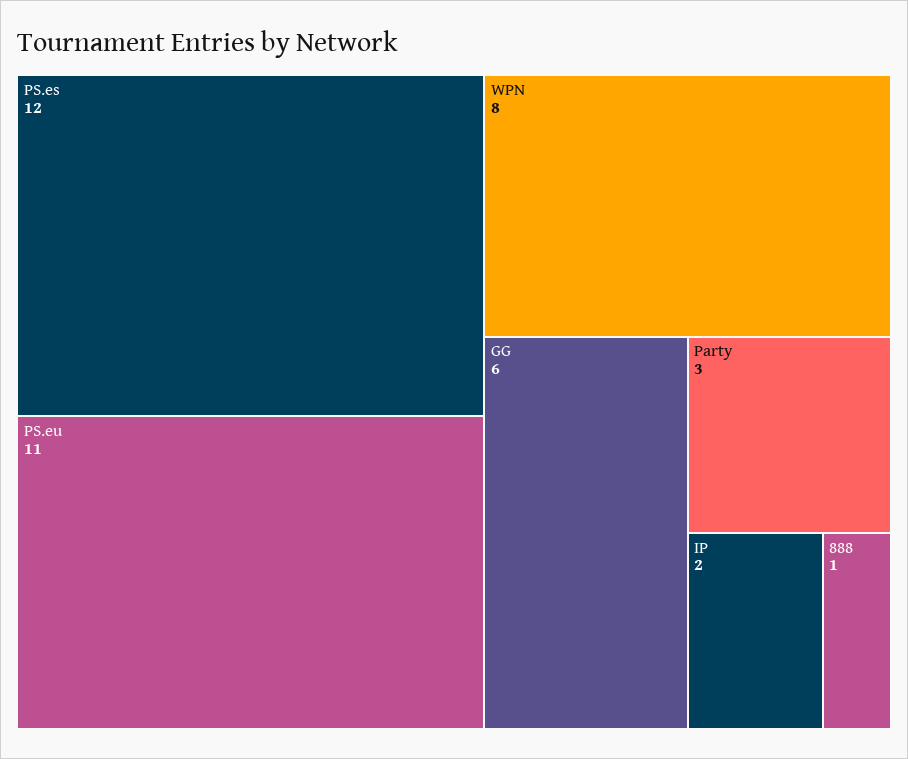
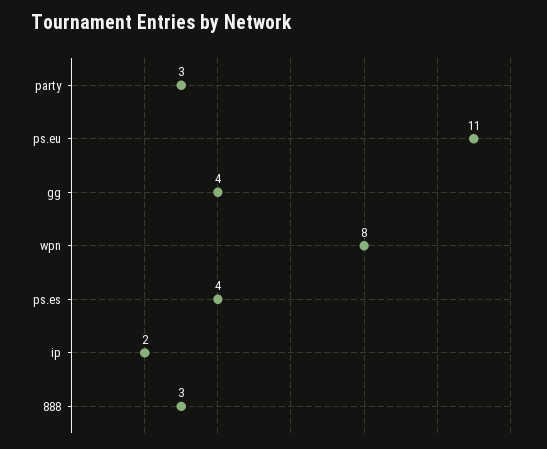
PS.es: 12 -> 4
GG: 6 -> 4
888: 1 -> 3

